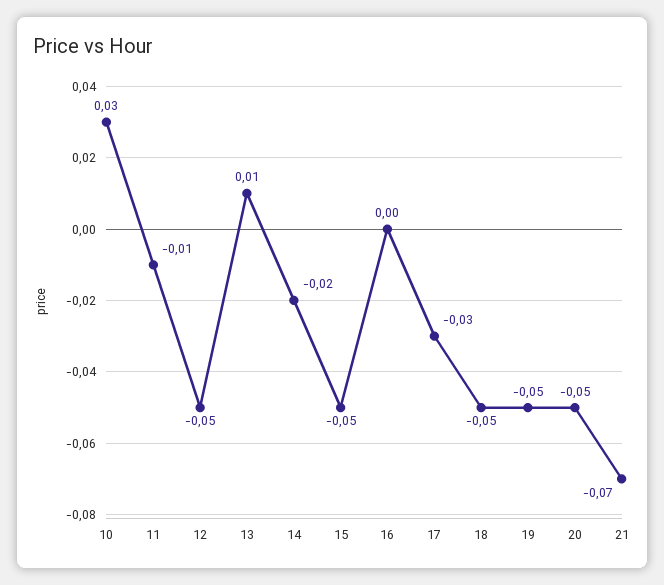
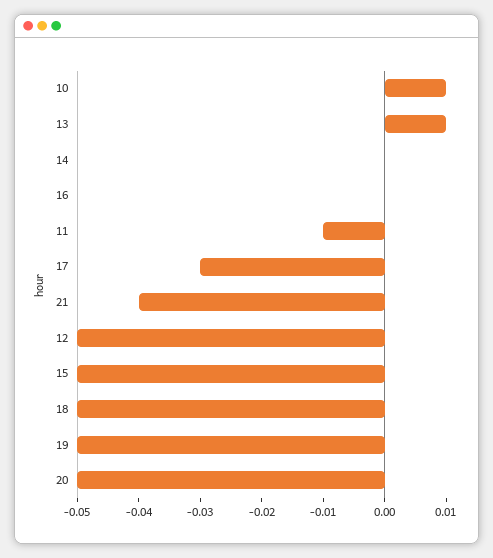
10: 0.03 -> 0.01
14: -0.02 -> 0
21: -0.07 -> -0.04

